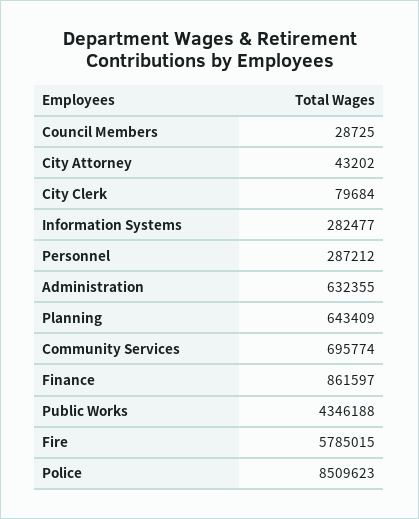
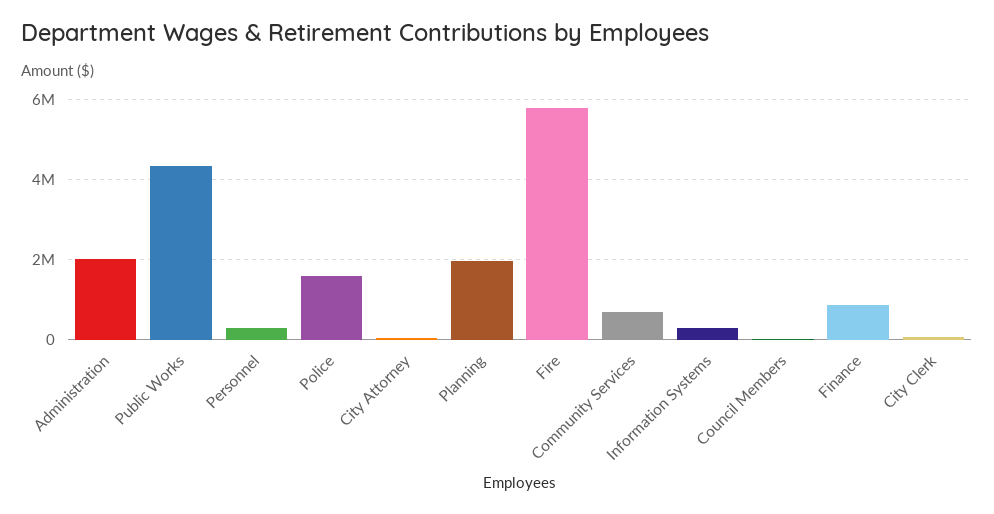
Administration: 632355 -> 2000000
Planning: 643409 -> 2000000
Police: 8509623 -> 1600000

